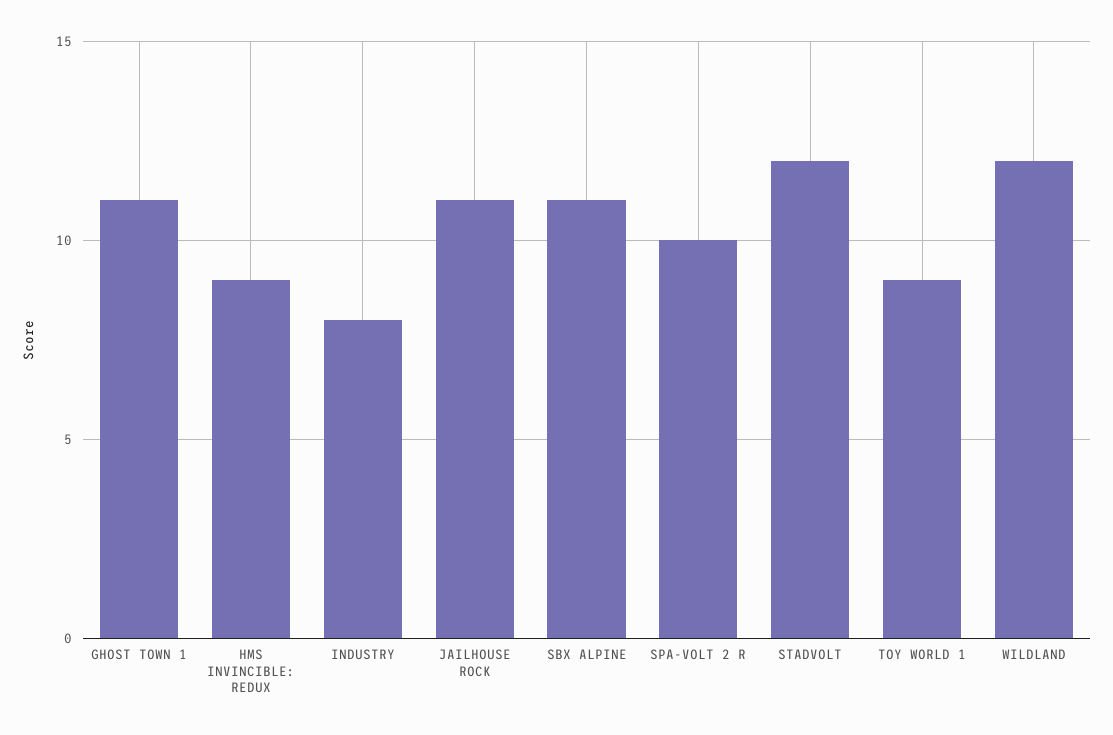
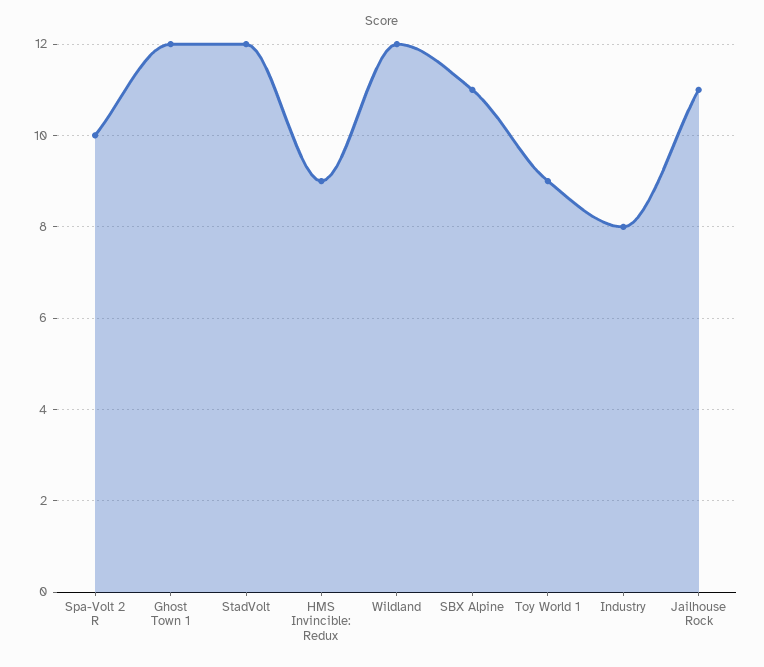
GHOST TOWN 1: 11 -> 12

